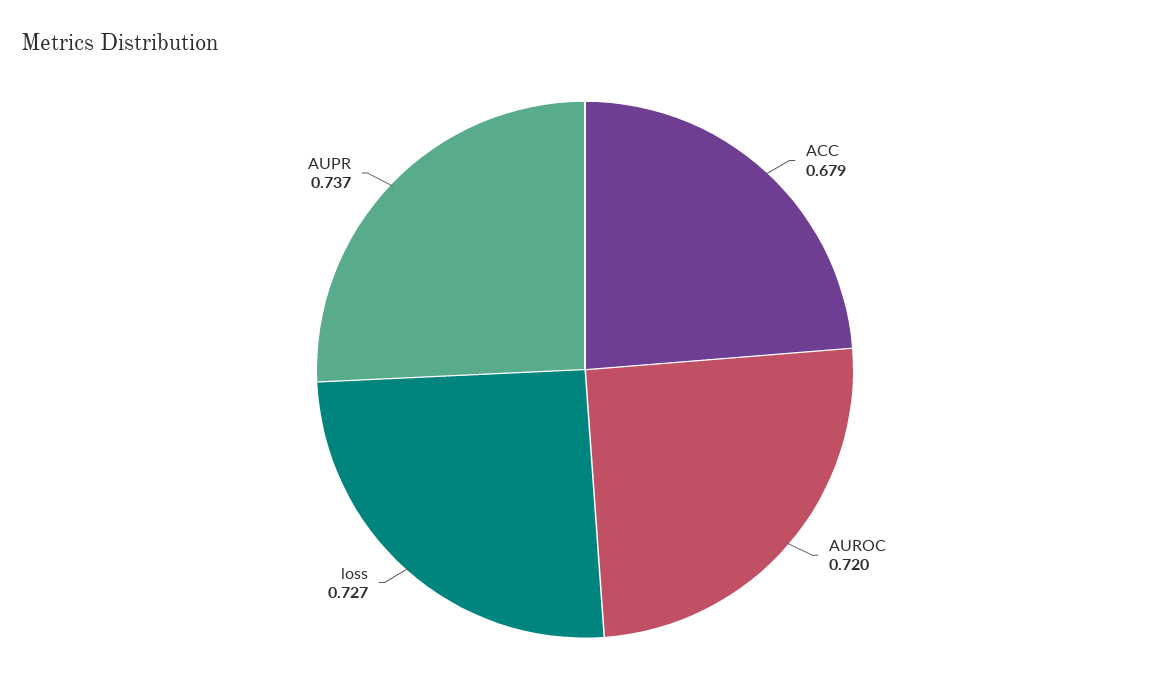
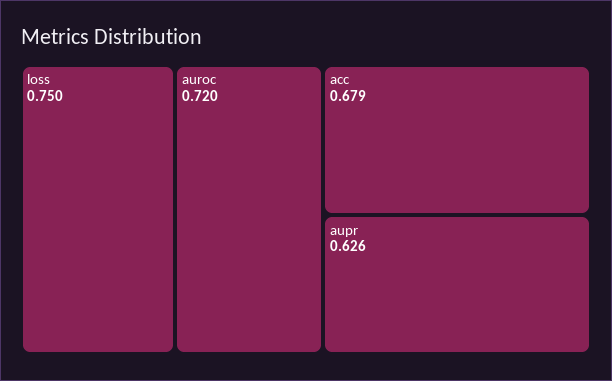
loss: 0.727 -> 0.75
AUPR: 0.737 -> 0.626

